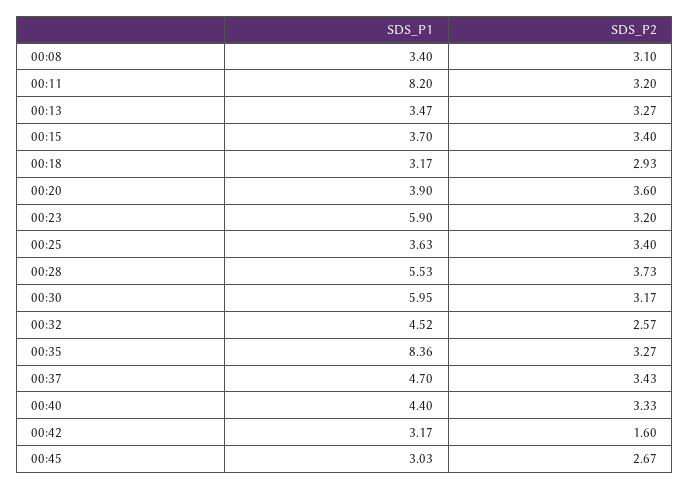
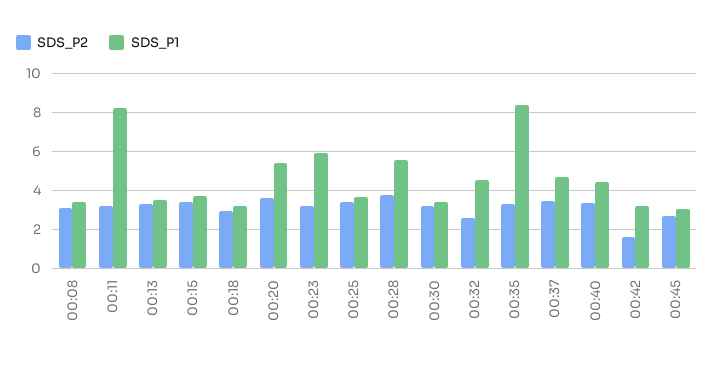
SDS_P1, 00:20: 3.9 -> 5.5
SDS_P1, 00:30: 5.95 -> 3.5

